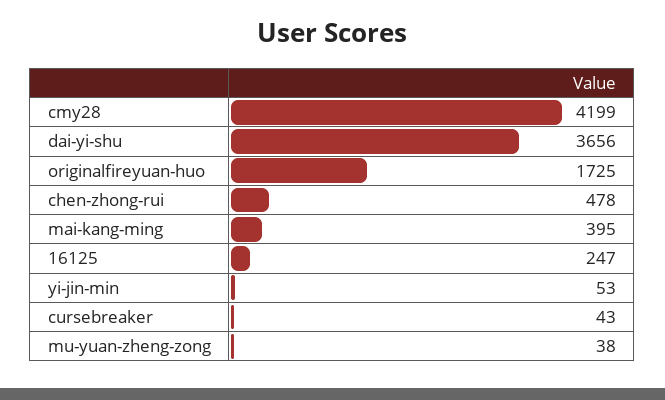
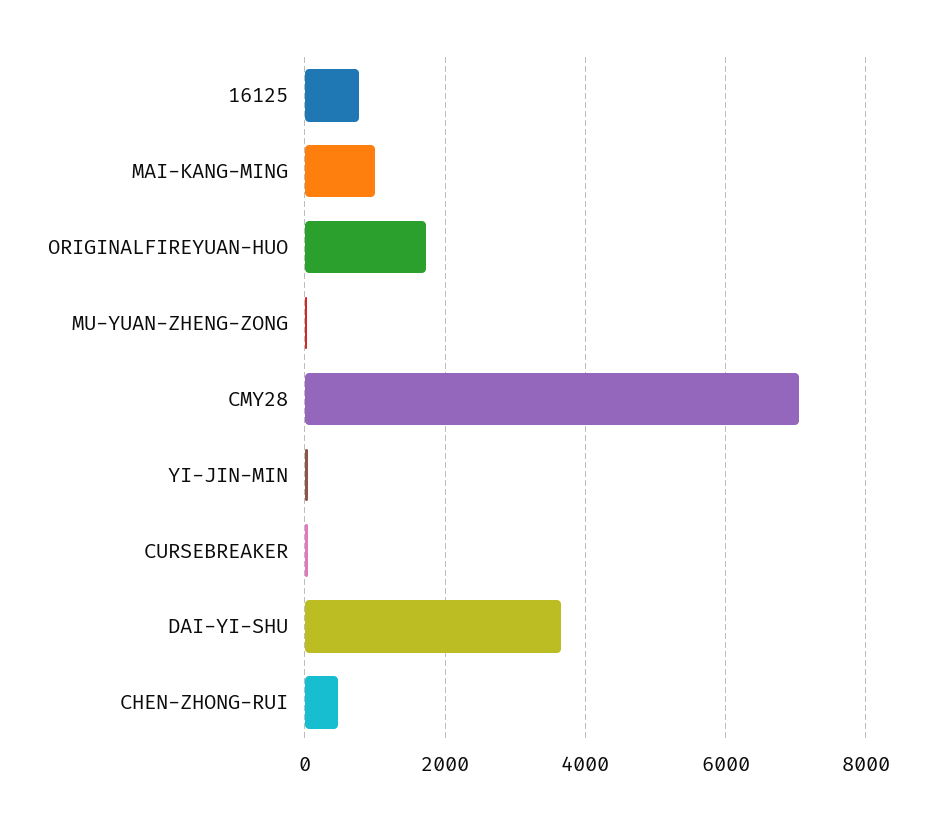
cmy28: 4199 -> 7000
mai-kang-ming: 395 -> 1000
16125: 247 -> 800

